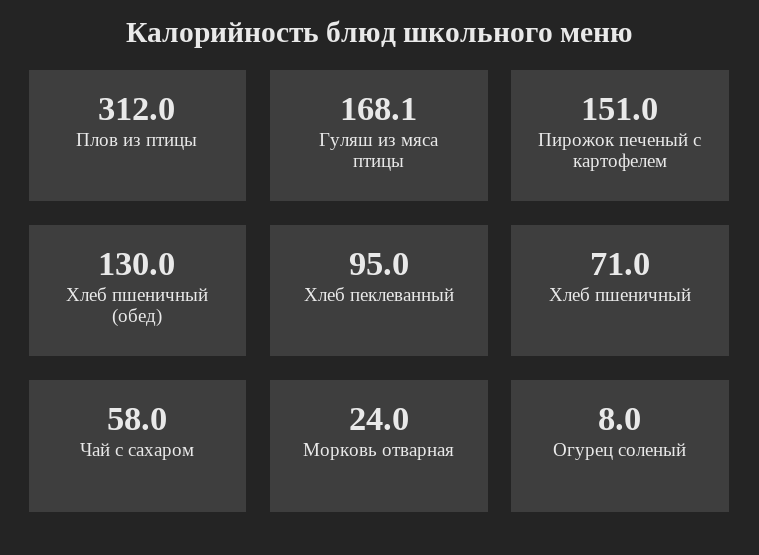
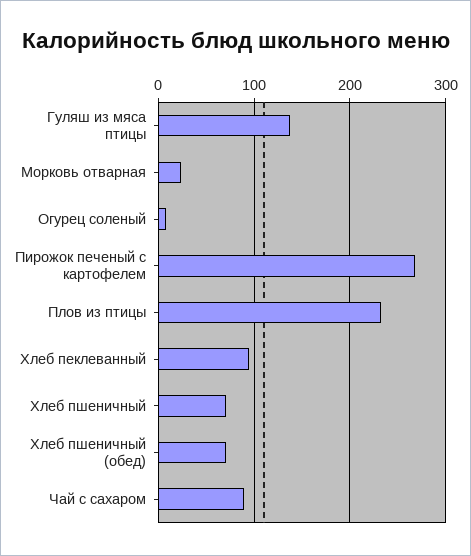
Плов из птицы: 312 -> 230
Гуляш из мяса птицы: 168.1 -> 140
Пирожок печеный с картофелем: 151 -> 270
Хлеб пшеничный (обед): 130 -> 70
Чай с сахаром: 58 -> 90

